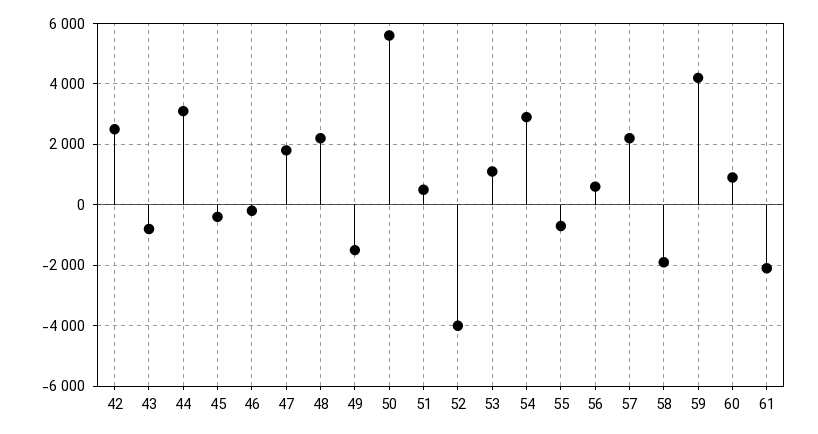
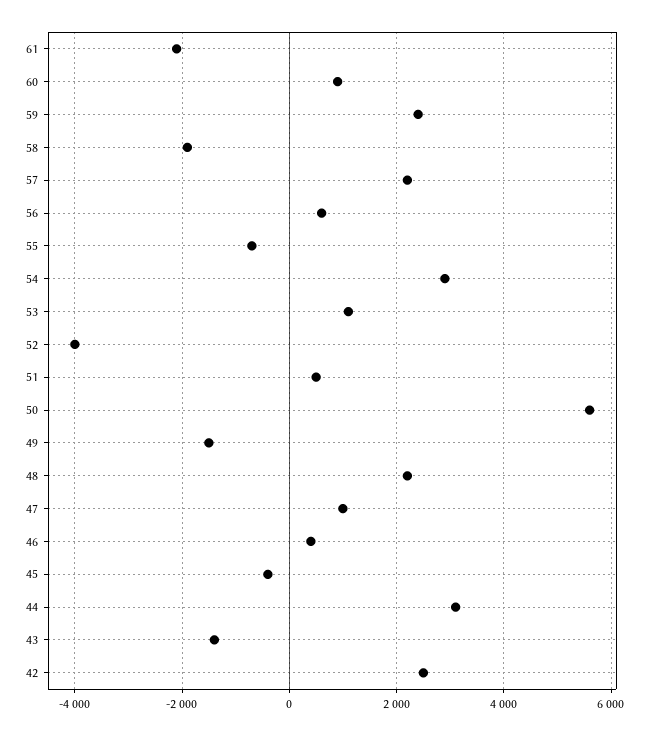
43: -800 -> -1400
46: -200 -> 400
47: 1800 -> 1000
59: 4200 -> 2400

